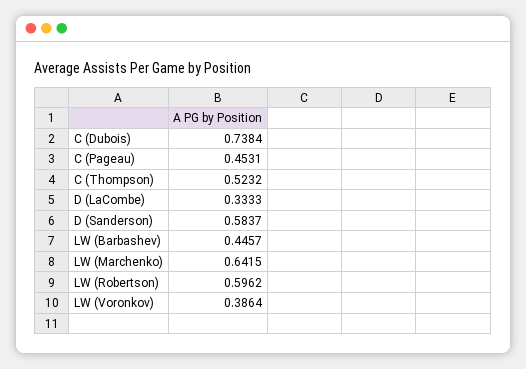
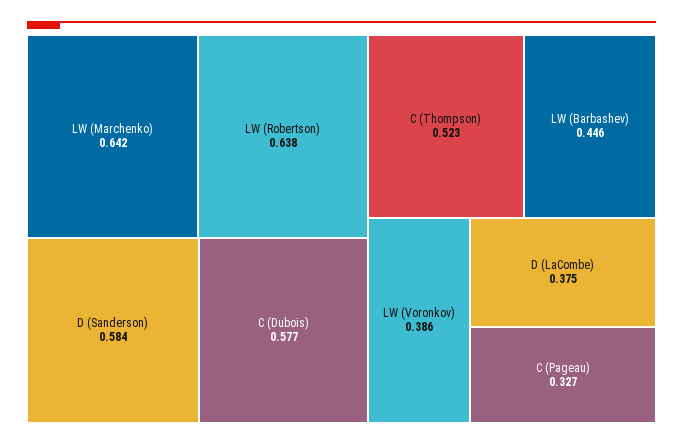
C (Dubois): 0.7384 -> 0.577
C (Pageau): 0.4531 -> 0.327
D (LaCombe): 0.3333 -> 0.375
LW (Robertson): 0.5962 -> 0.638

